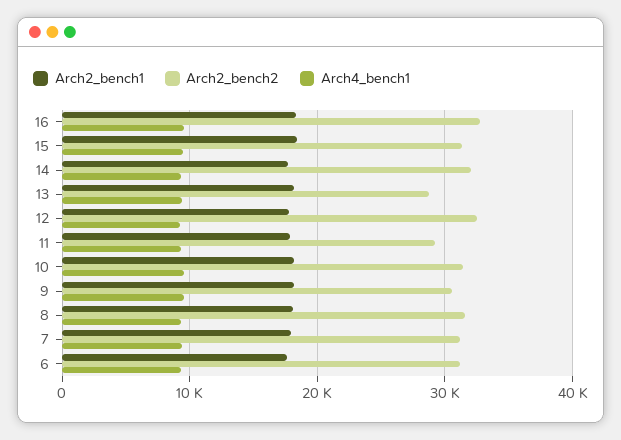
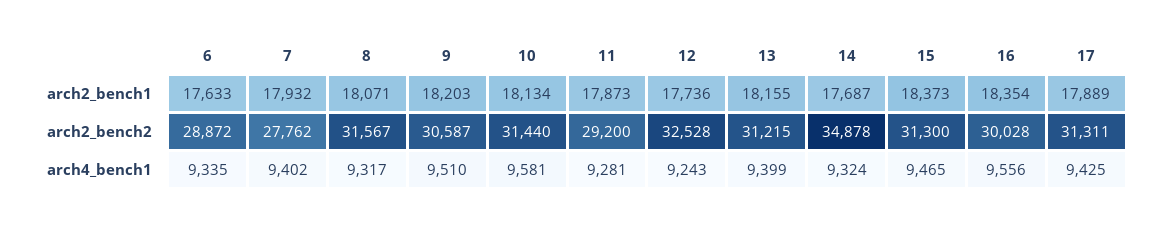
Arch2_bench2, 16: 33000 -> 30028
Arch2_bench2, 14: 32000 -> 34878
Arch2_bench2, 13: 29000 -> 31215
Arch2_bench2, 7: 31000 -> 27762
Arch2_bench2, 6: 31000 -> 28872
Arch2_bench1, 17: none -> 17889
Arch2_bench2, 17: none -> 31311
Arch4_bench1, 17: none -> 9425

